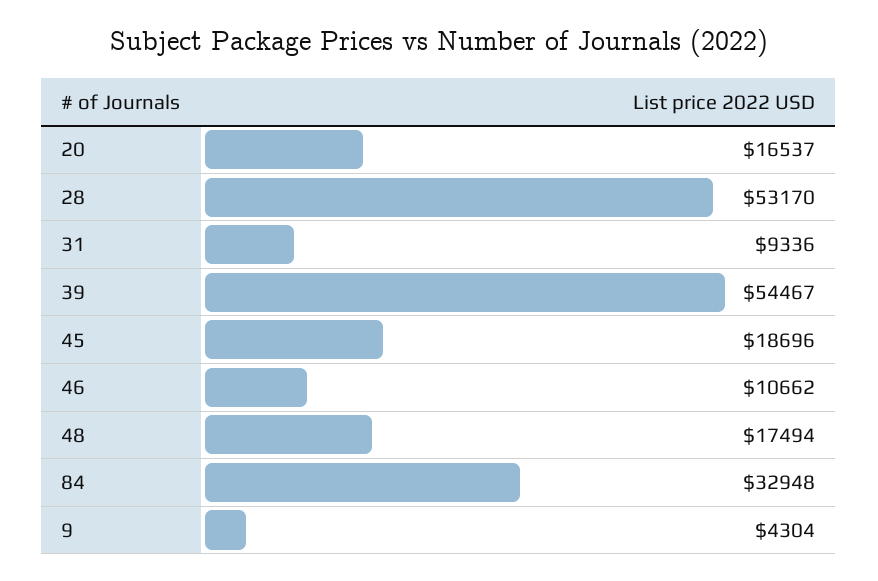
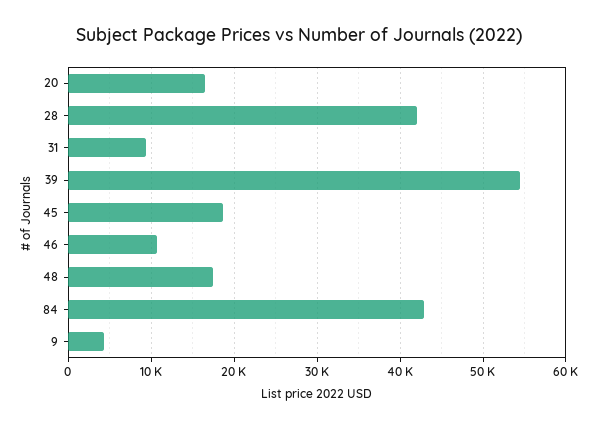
28: 53170 -> 42000
84: 32948 -> 43000

